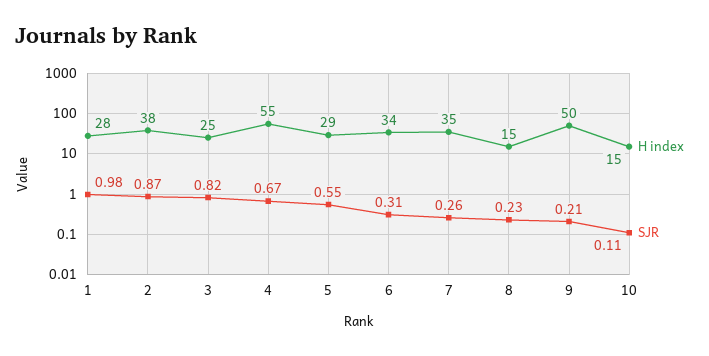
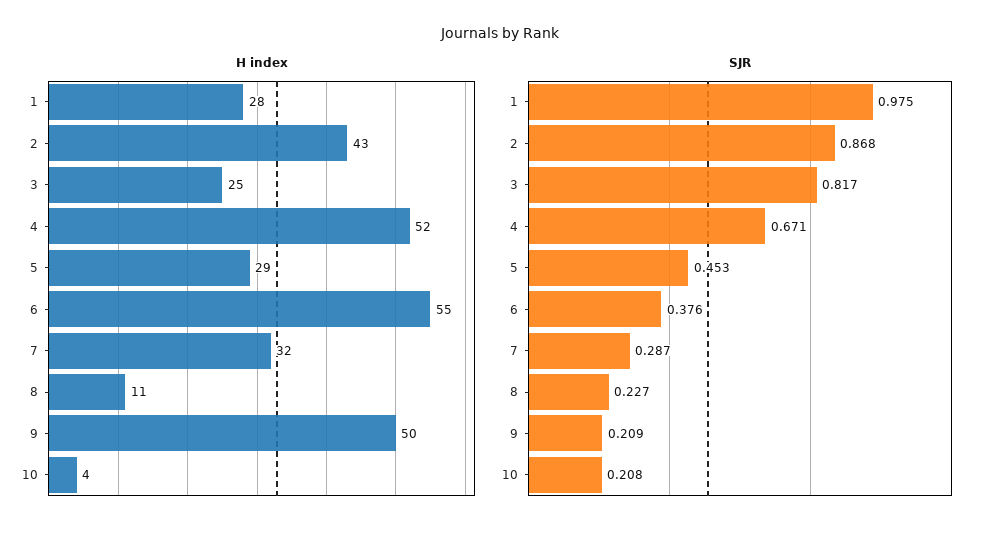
H index, 2: 38 -> 43
H index, 4: 55 -> 52
SJR, 5: 0.55 -> 0.453
H index, 6: 34 -> 55
SJR, 6: 0.31 -> 0.376
H index, 7: 35 -> 32
SJR, 7: 0.26 -> 0.287
H index, 8: 15 -> 11
H index, 10: 15 -> 4
SJR, 10: 0.11 -> 0.208

